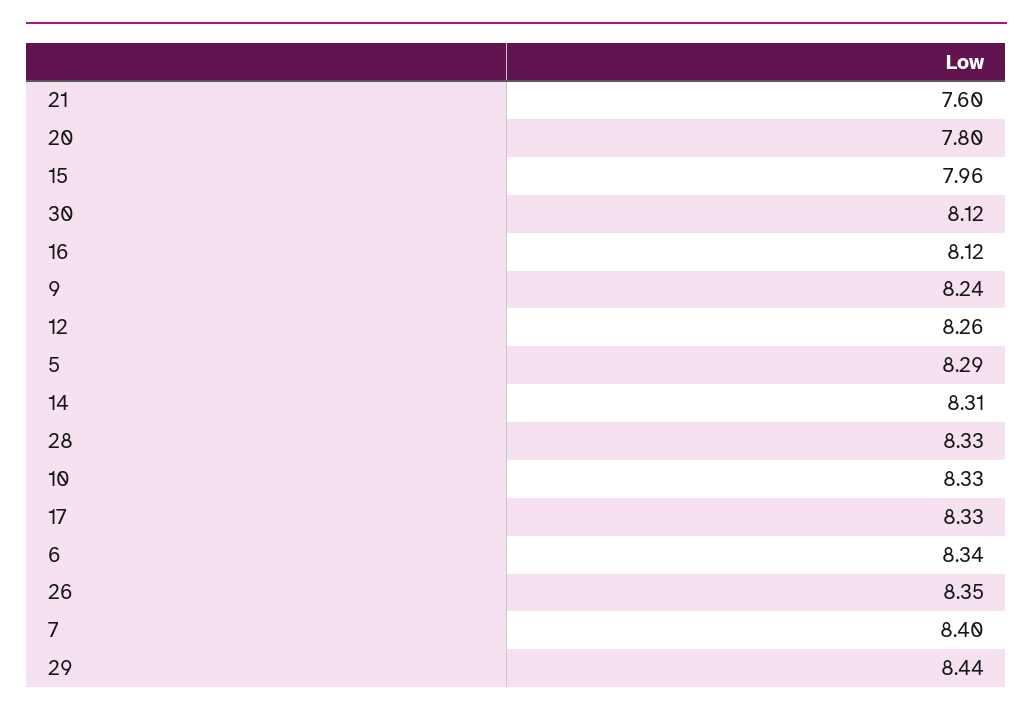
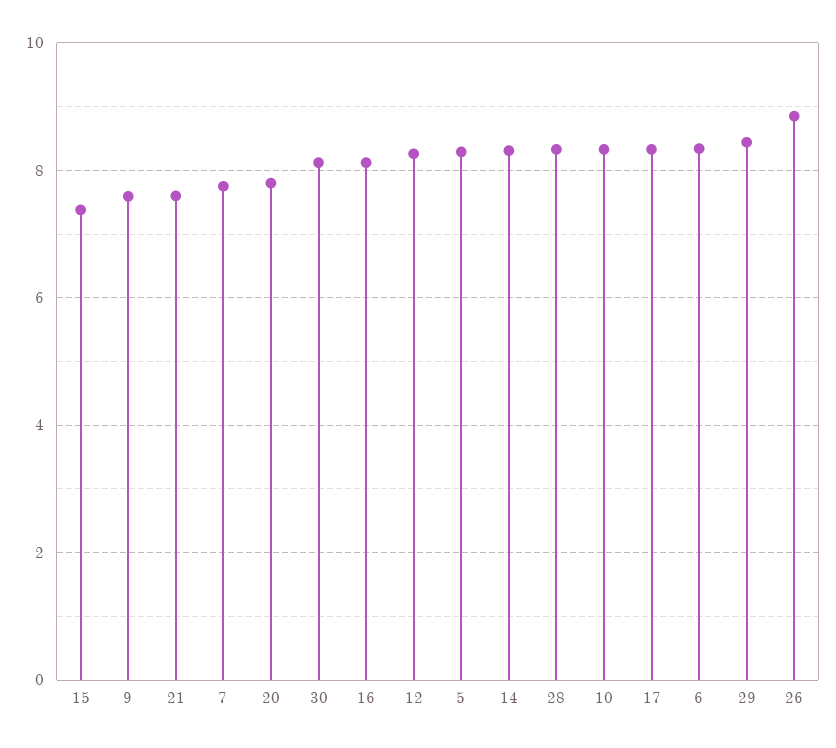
15: 7.96 -> 7.4
9: 8.24 -> 7.6
26: 8.35 -> 8.8
7: 8.4 -> 7.8

